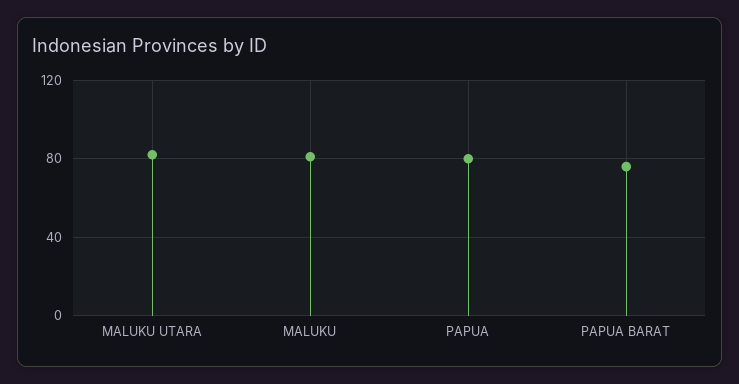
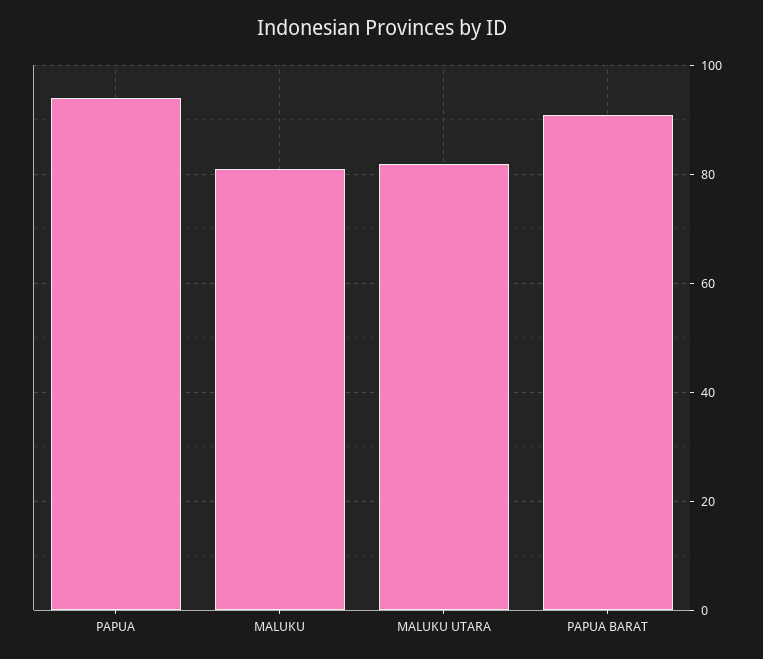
PAPUA: 80 -> 95
PAPUA BARAT: 75 -> 90

